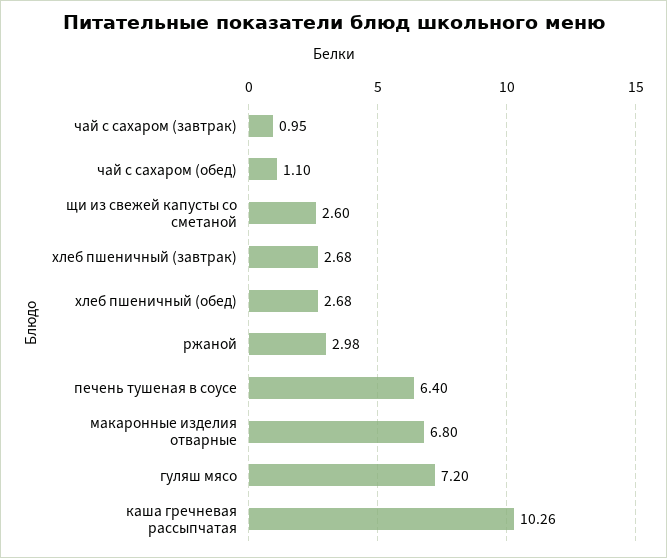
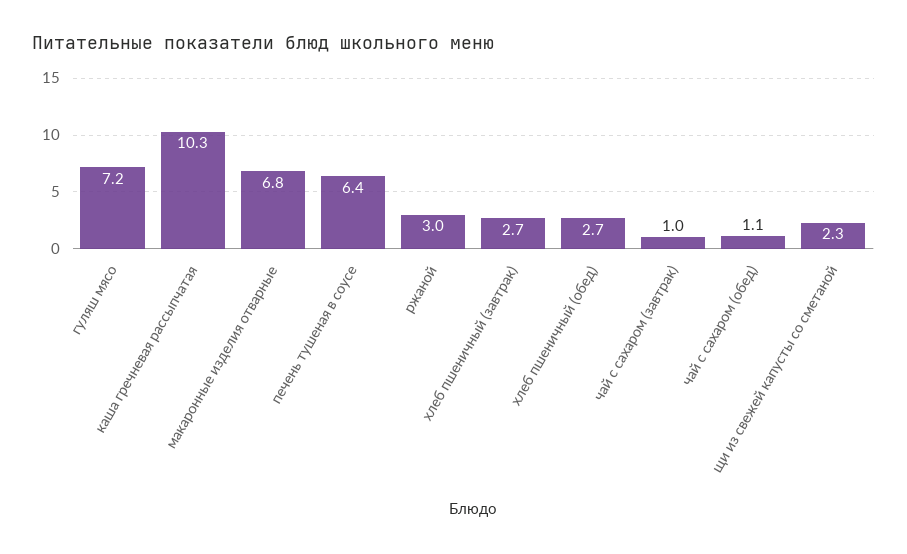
щи из свежей капусты со сметаной: 2.6 -> 2.3

